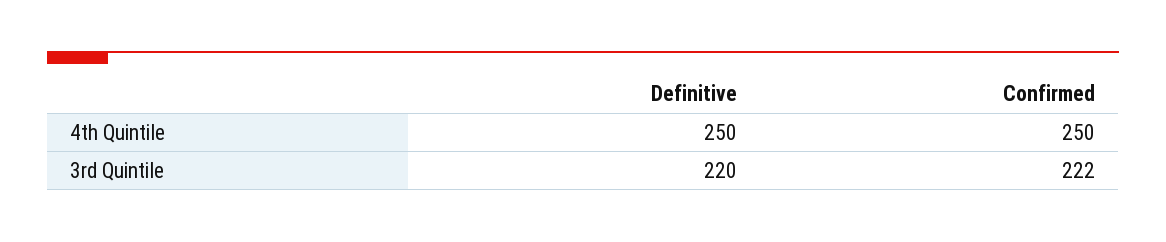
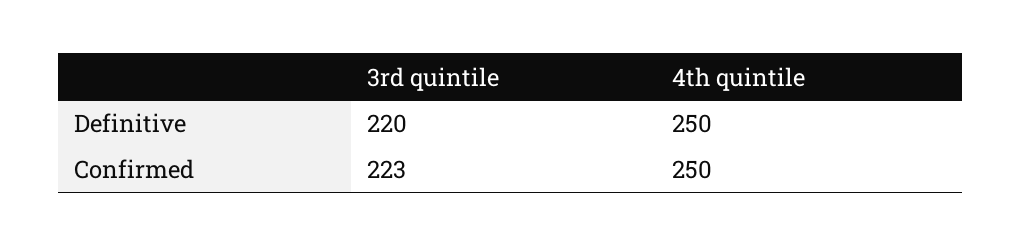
Confirmed, 3rd Quintile: 222 -> 223

